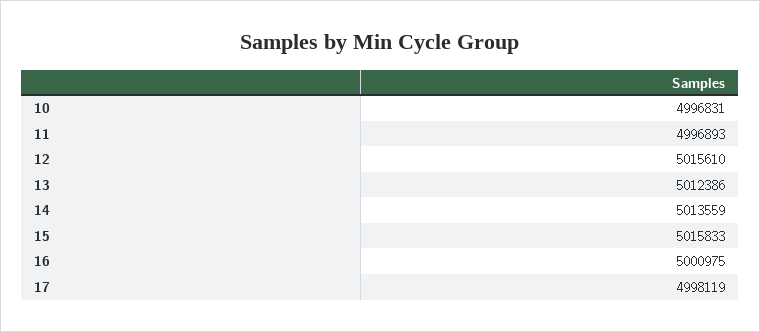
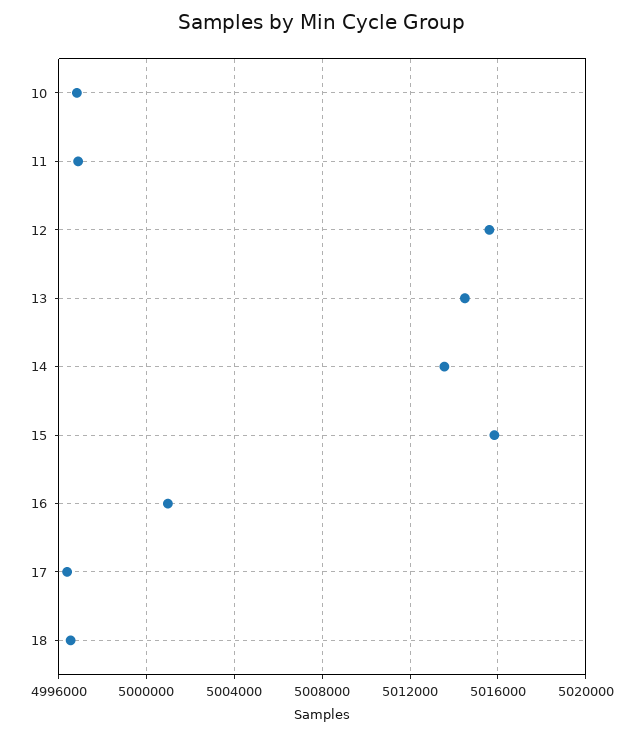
13: 5012386 -> 5014500
17: 4998119 -> 4996500
18: none -> 4996500

